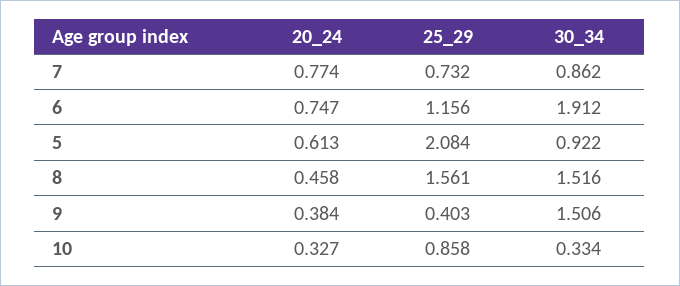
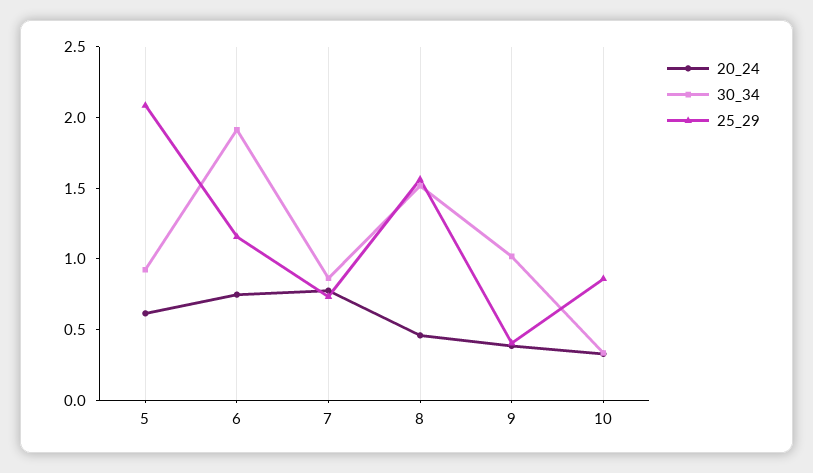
30_34, 9: 1.506 -> 1

